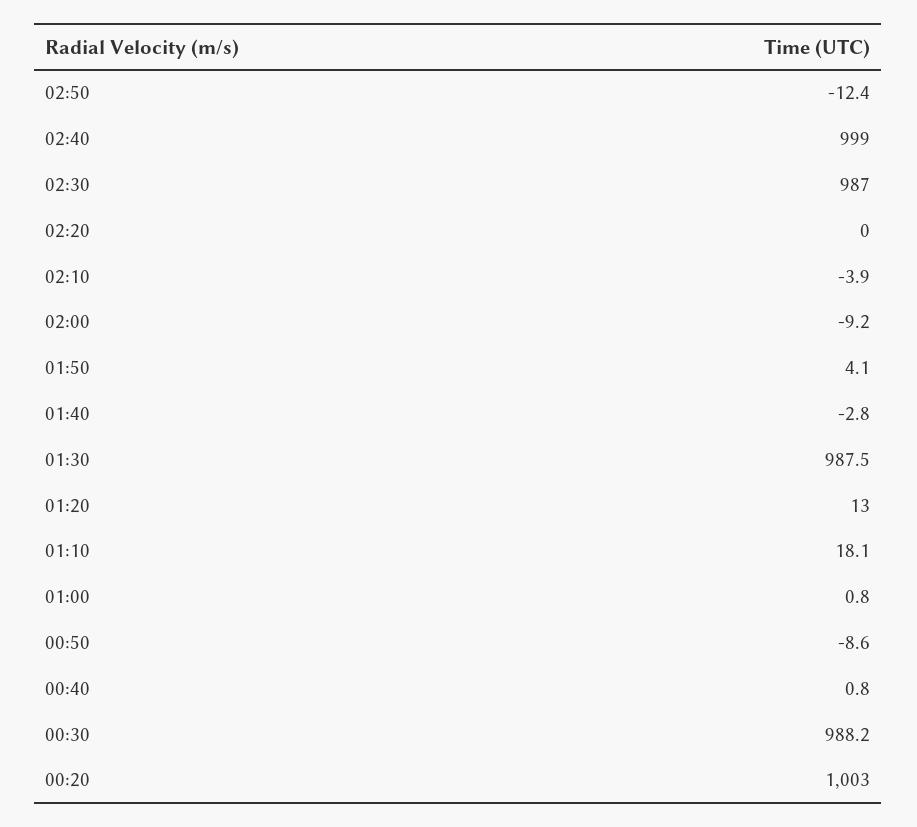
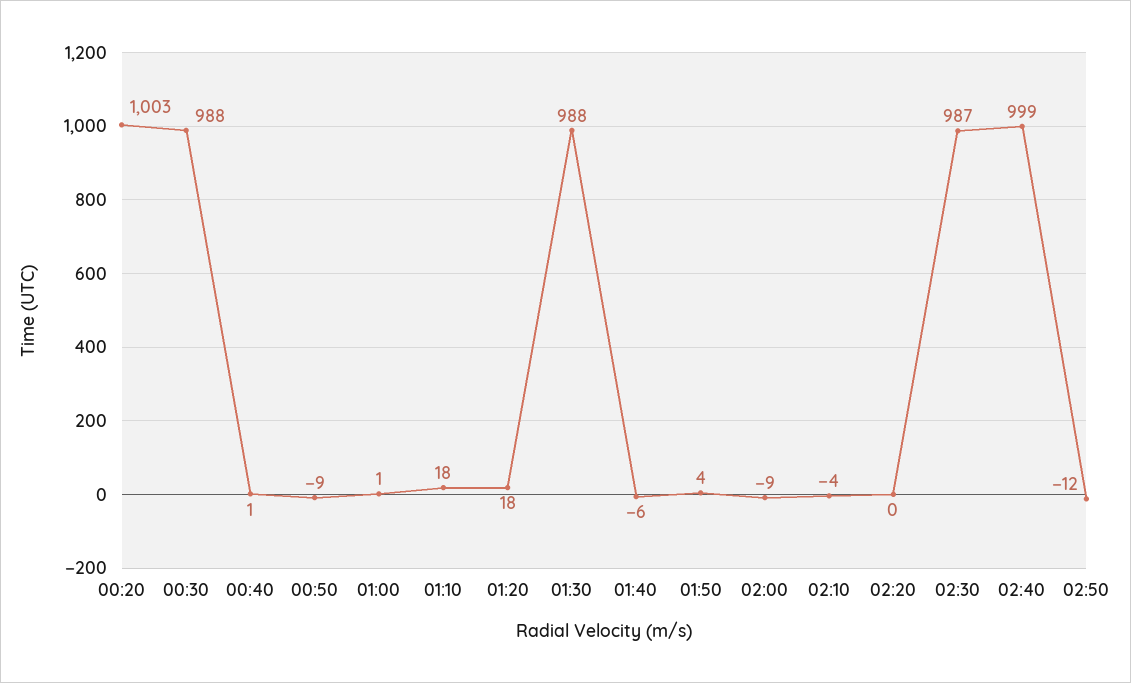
01:40: -2.8 -> -6
01:20: 13 -> 18

